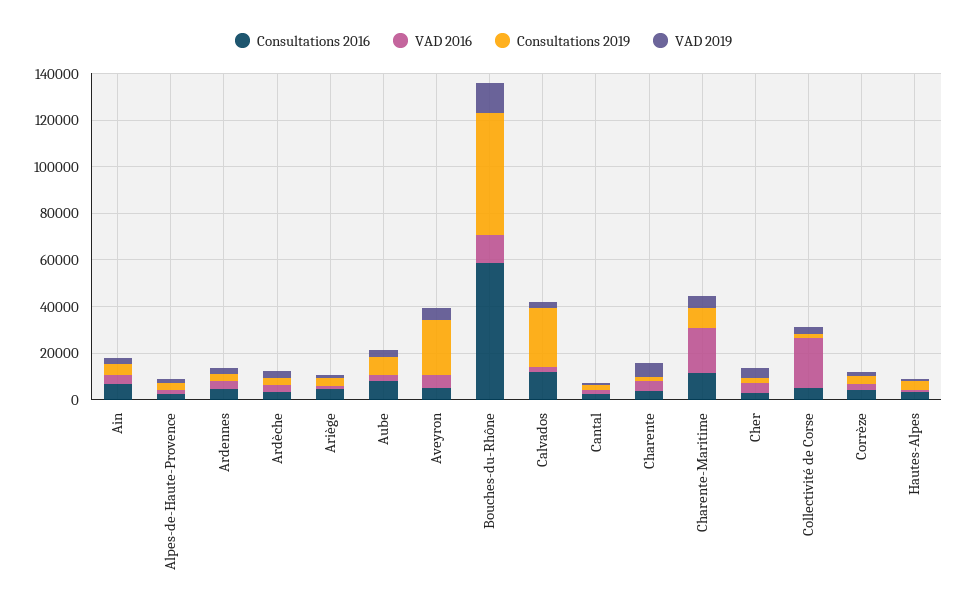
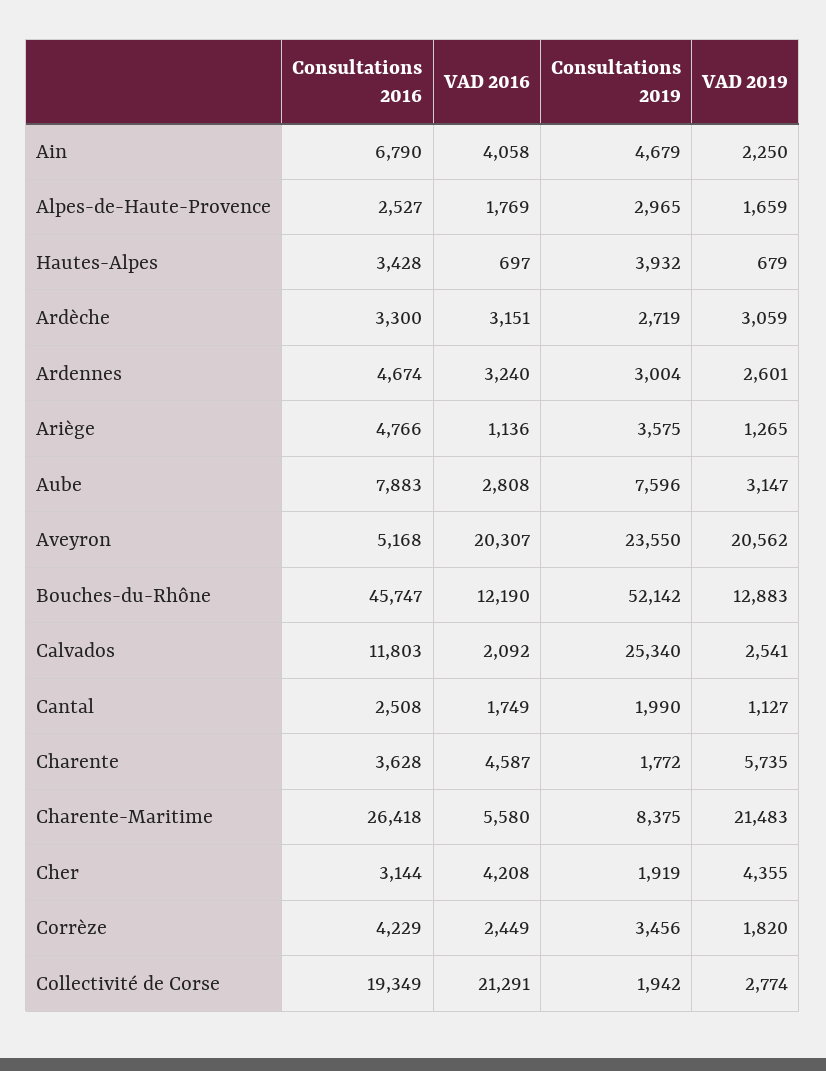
VAD 2016, Aveyron: 5000 -> 20307
VAD 2019, Aveyron: 5000 -> 20562
Consultations 2016, Bouches-du-Rhône: 60000 -> 45747
Consultations 2016, Charente-Maritime: 10000 -> 26418
VAD 2016, Charente-Maritime: 20000 -> 5580
VAD 2019, Charente-Maritime: 5000 -> 21483
Consultations 2016, Collectivité de Corse: 5000 -> 19349

